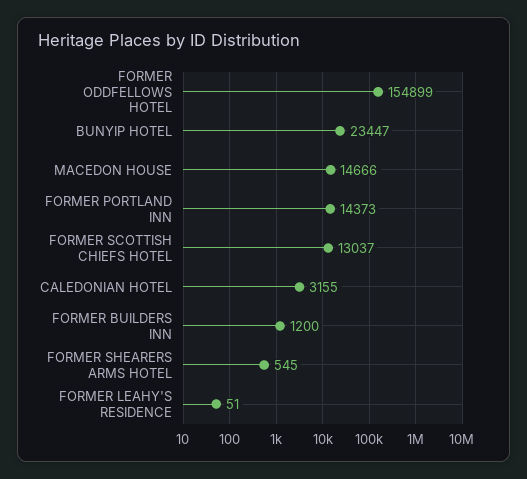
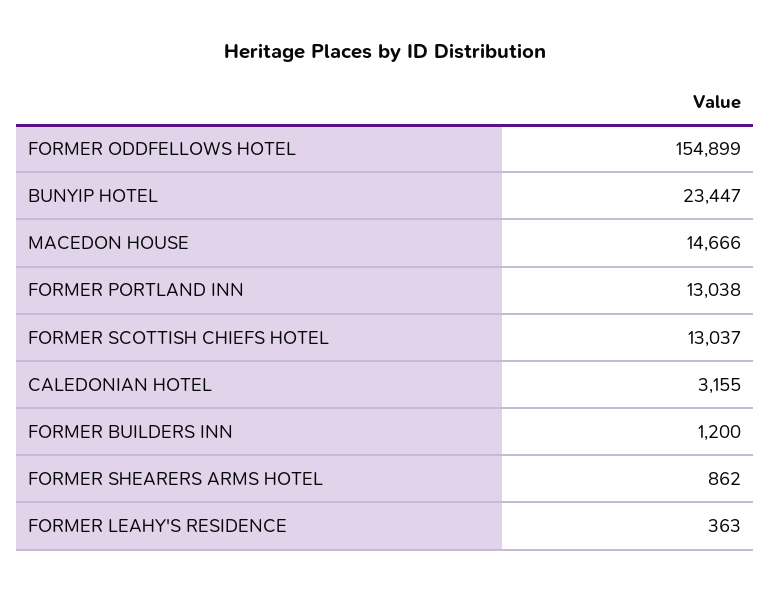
FORMER PORTLAND INN: 14373 -> 13038
FORMER SHEARERS ARMS HOTEL: 545 -> 862
FORMER LEAHY'S RESIDENCE: 51 -> 363

